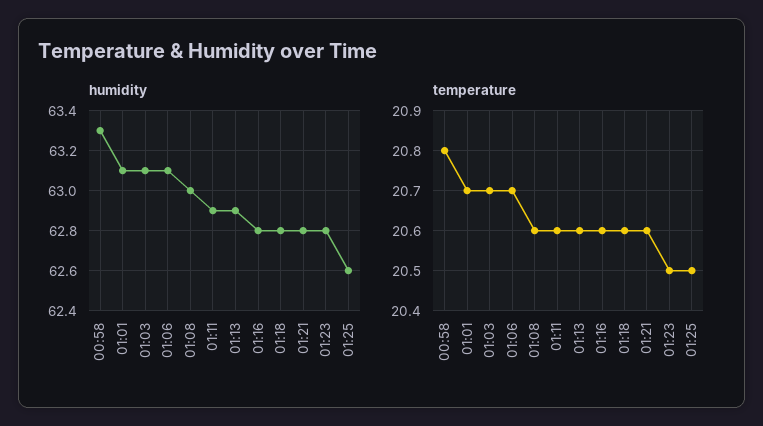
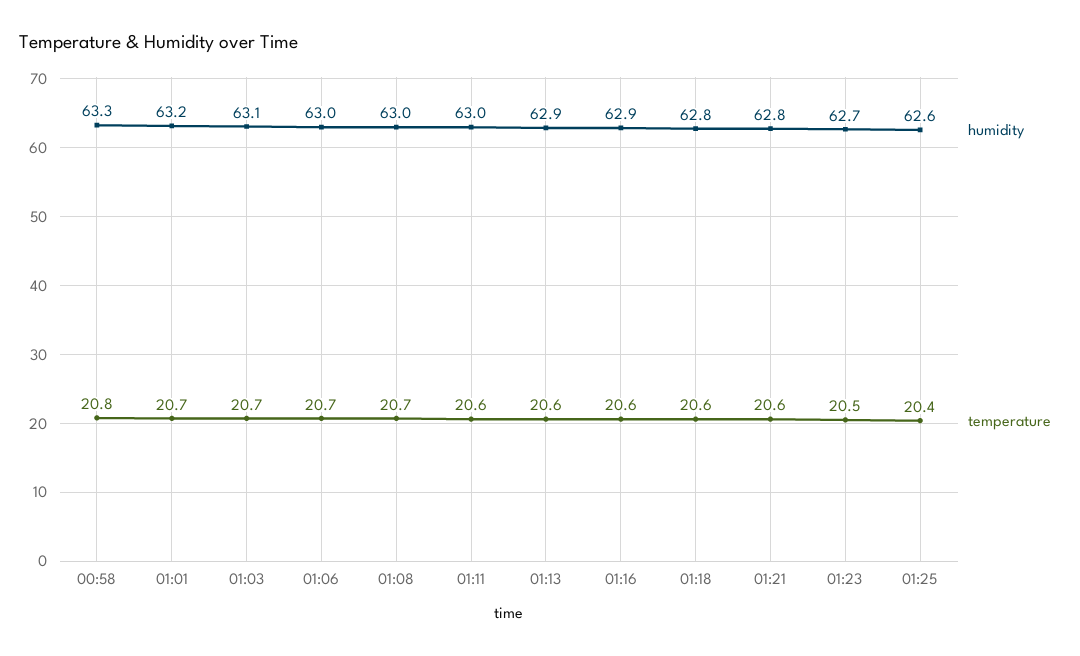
humidity, 01:01: 63.1 -> 63.2
humidity, 01:06: 63.1 -> 63
humidity, 01:11: 62.9 -> 63
humidity, 01:16: 62.8 -> 62.9
humidity, 01:23: 62.8 -> 62.7
temperature, 01:08: 20.6 -> 20.7
temperature, 01:25: 20.5 -> 20.4

